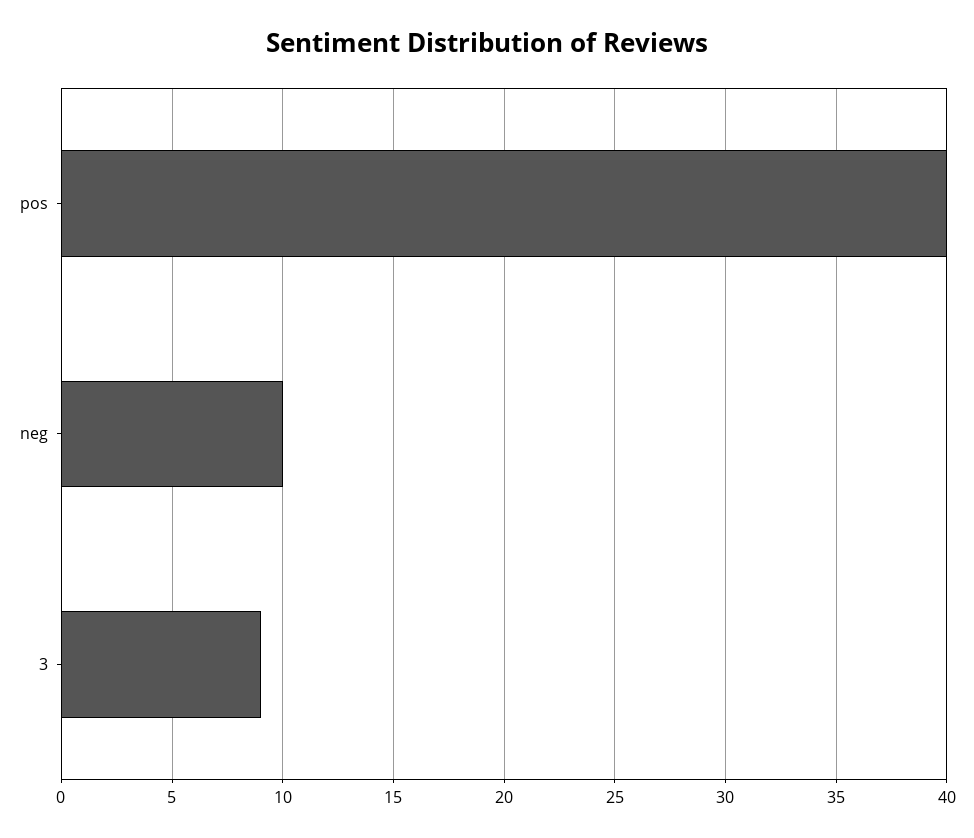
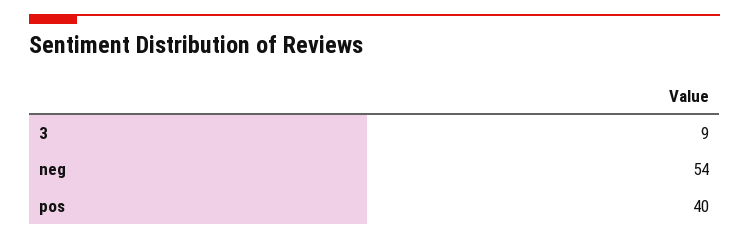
neg: 10 -> 54

